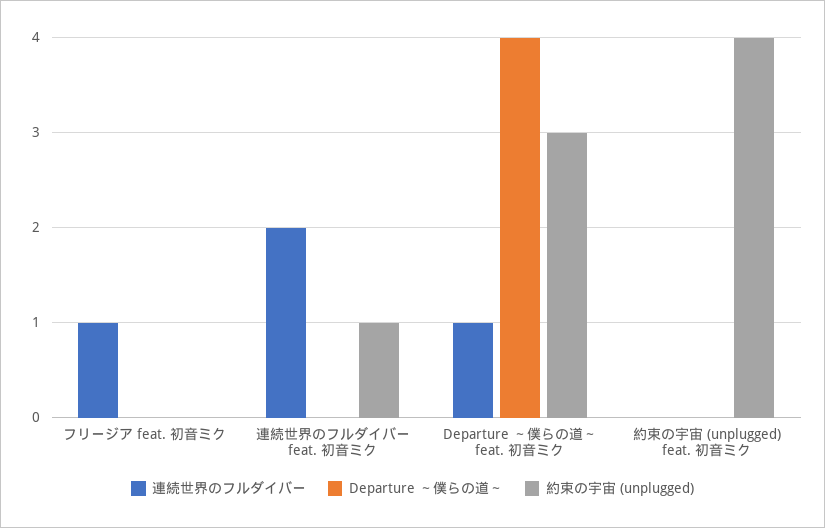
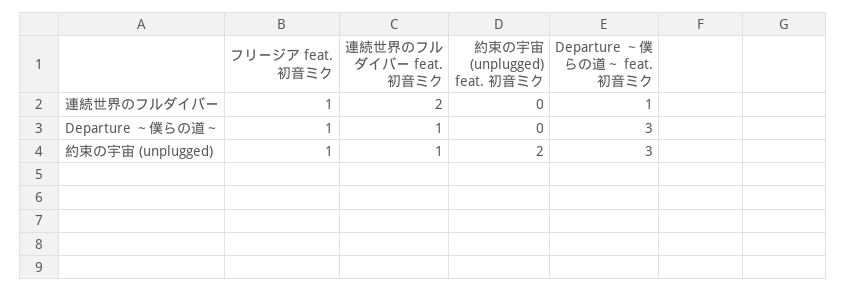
Departure ～僕らの道～, フリージア feat. 初音ミク: 0 -> 1
約束の宇宙 (unplugged), フリージア feat. 初音ミク: 0 -> 1
Departure ～僕らの道～, 連続世界のフルダイバー feat. 初音ミク: 0 -> 1
Departure ～僕らの道～, Departure ～僕らの道～ feat. 初音ミク: 4 -> 3
約束の宇宙 (unplugged), 約束の宇宙 (unplugged) feat. 初音ミク: 4 -> 2

